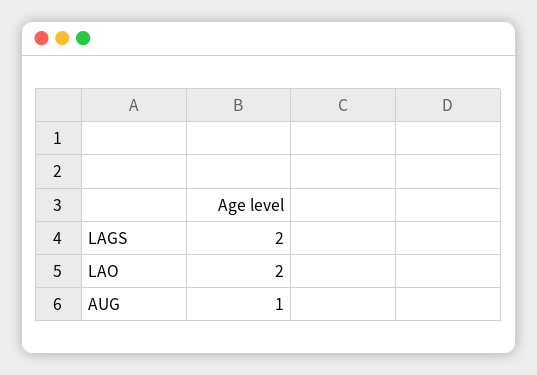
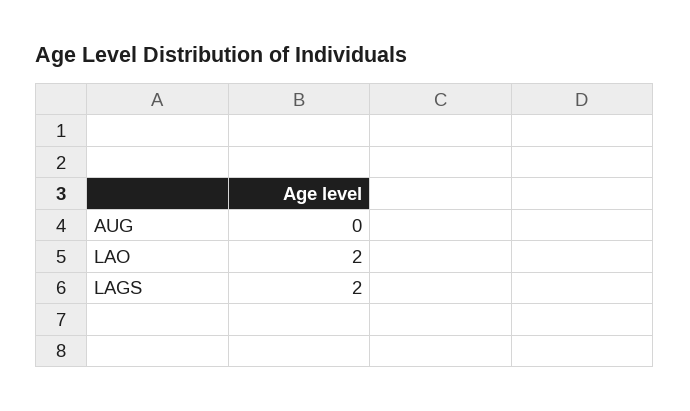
AUG: 1 -> 0

